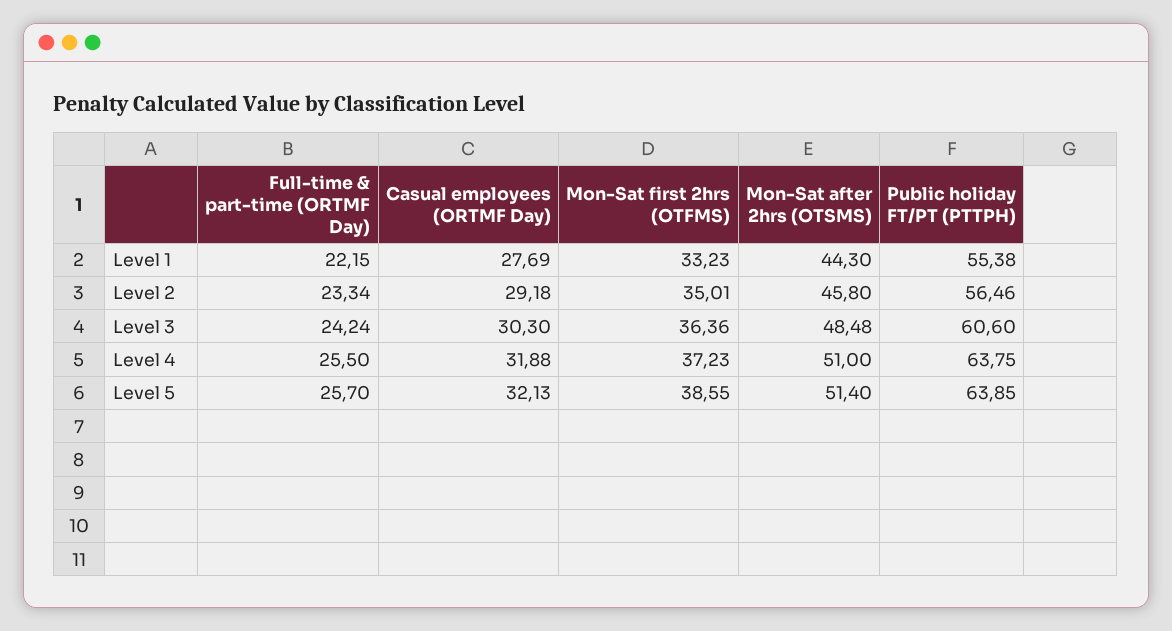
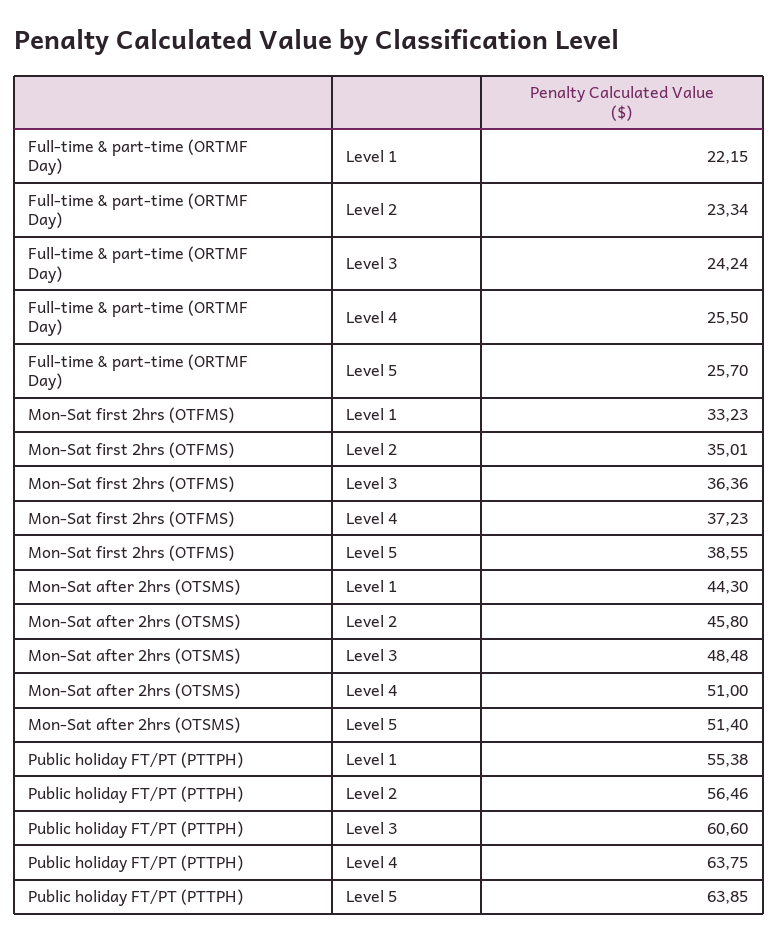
Casual employees (ORTMF Day), Level 1: 27.69 -> none
Casual employees (ORTMF Day), Level 2: 29.18 -> none
Casual employees (ORTMF Day), Level 3: 30.3 -> none
Casual employees (ORTMF Day), Level 4: 31.88 -> none
Casual employees (ORTMF Day), Level 5: 32.13 -> none

